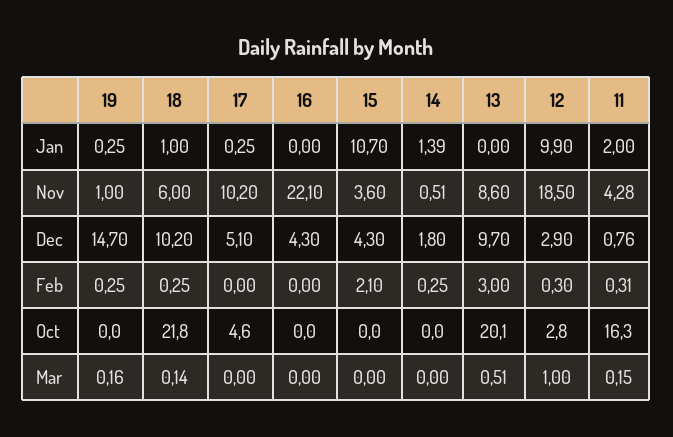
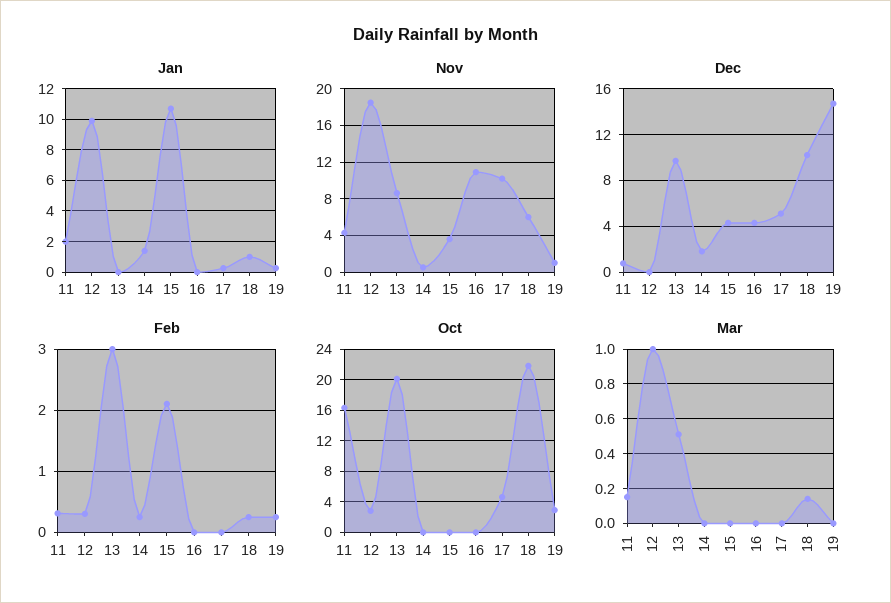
Nov, 16: 22.1 -> 11
Dec, 12: 2.9 -> 0
Oct, 19: 0 -> 3
Mar, 19: 0.16 -> 0

